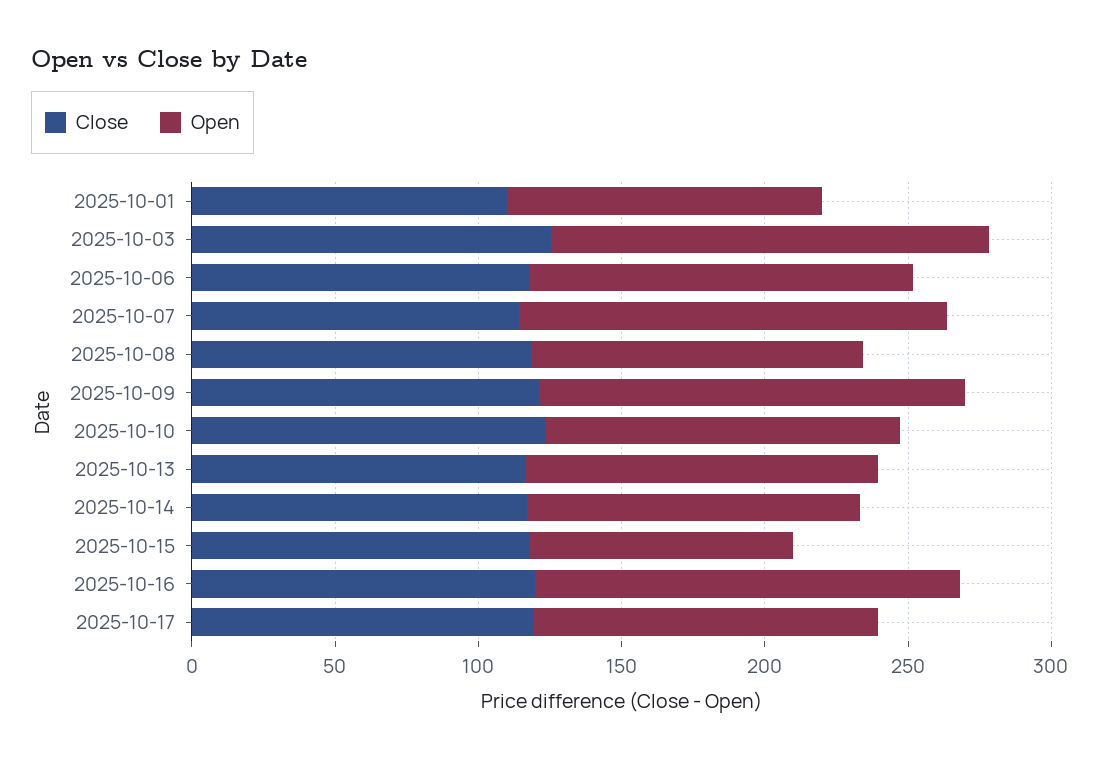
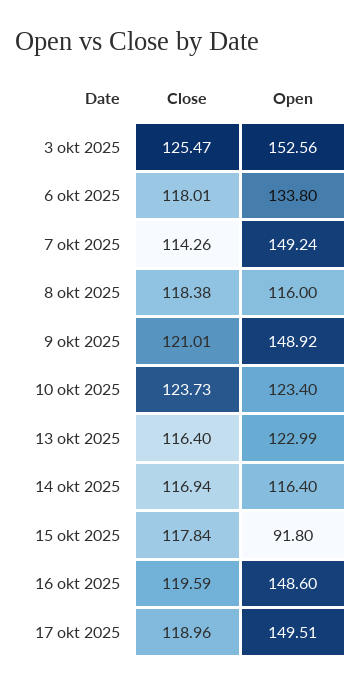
Close, 2025-10-01: 110 -> none
Open, 2025-10-01: 110 -> none
Open, 2025-10-17: 120 -> 149.51

